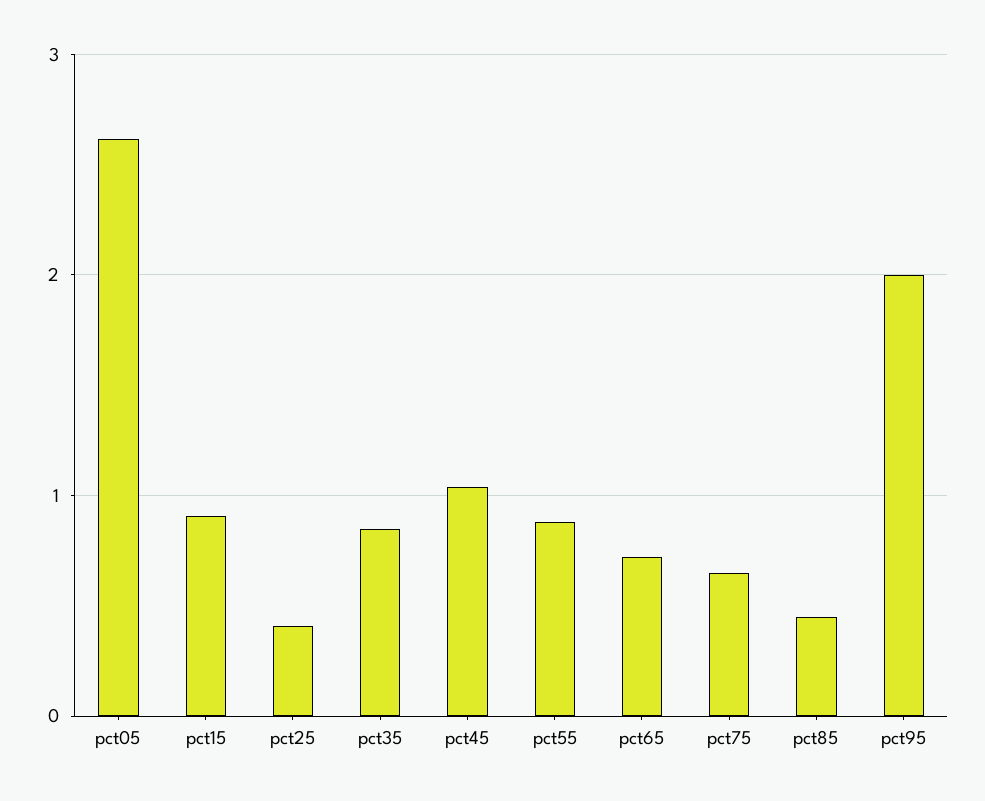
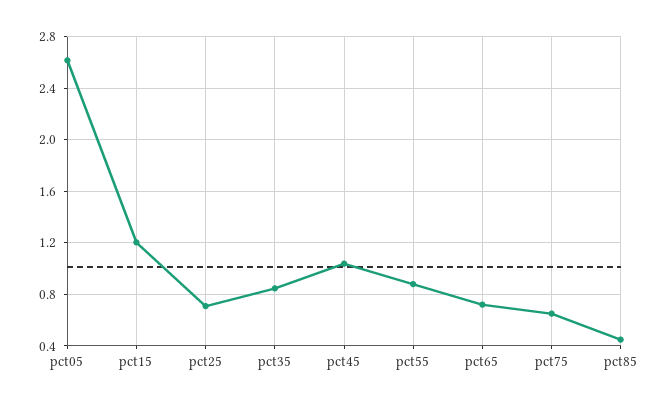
pct15: 0.9 -> 1.2
pct25: 0.4 -> 0.7
pct95: 2 -> none

